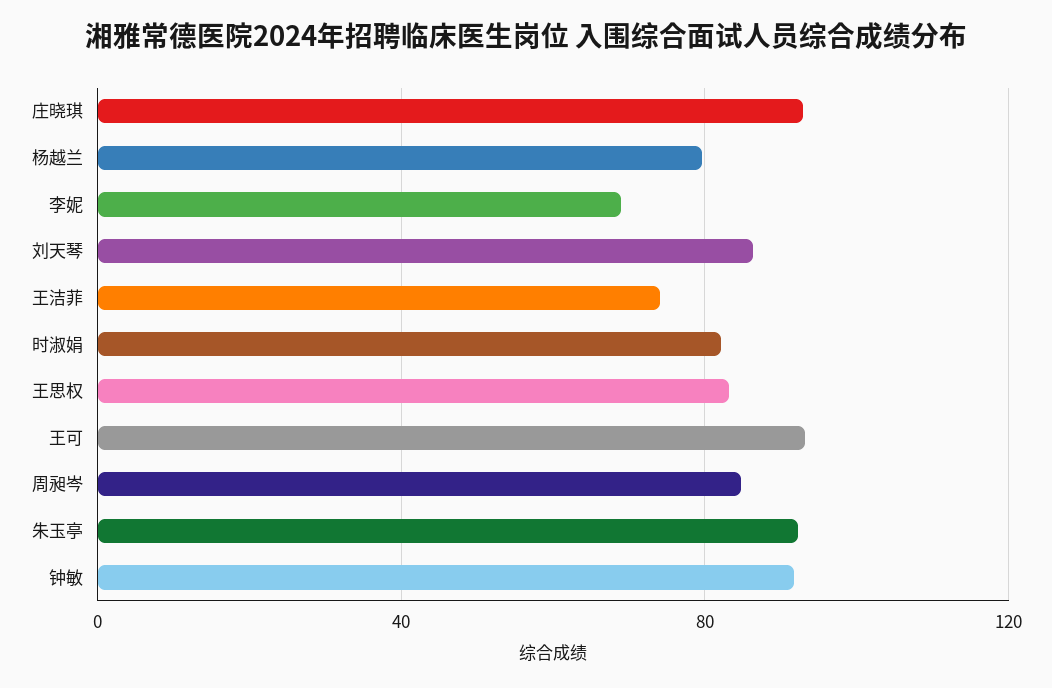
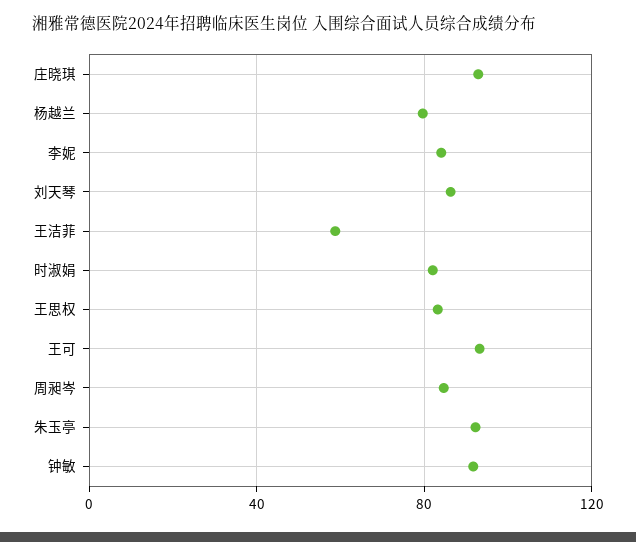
李妮: 70 -> 85
王洁菲: 75 -> 60

